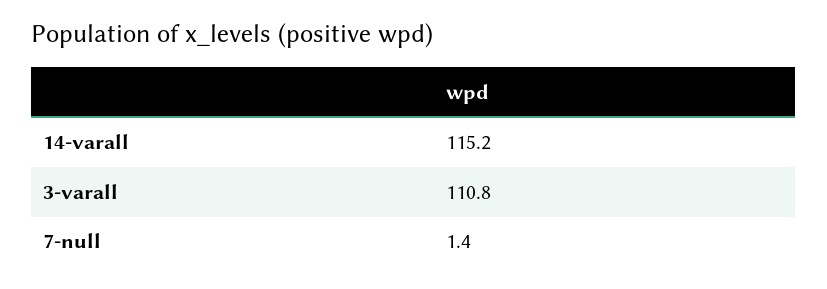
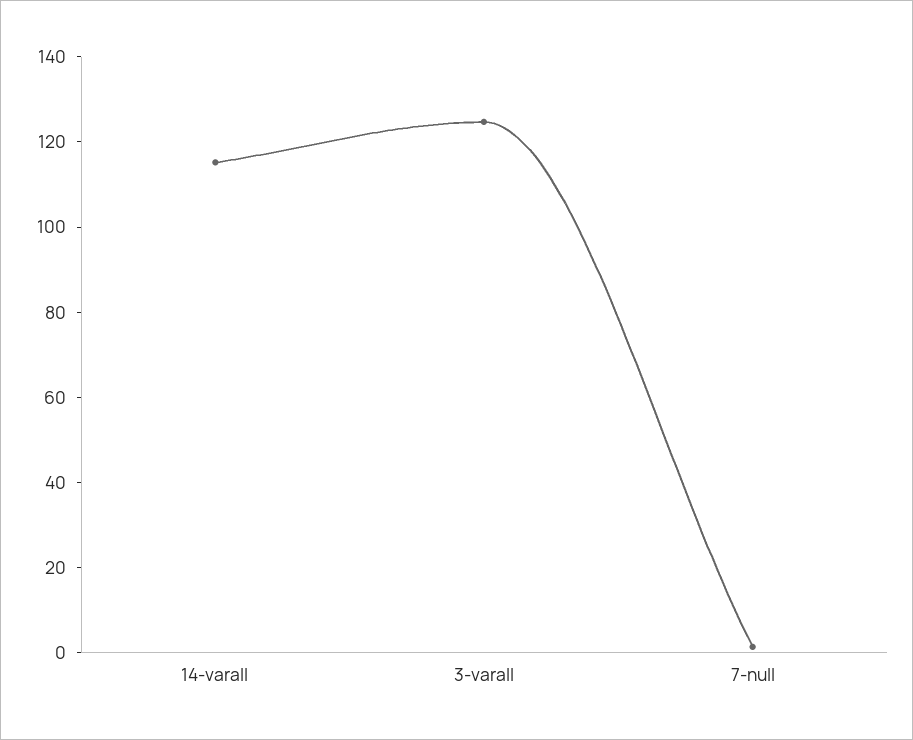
3-varall: 110.8 -> 125

